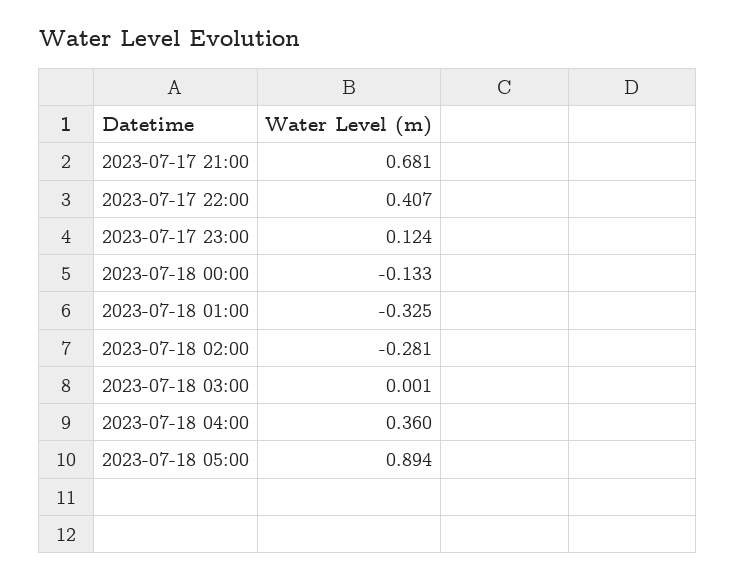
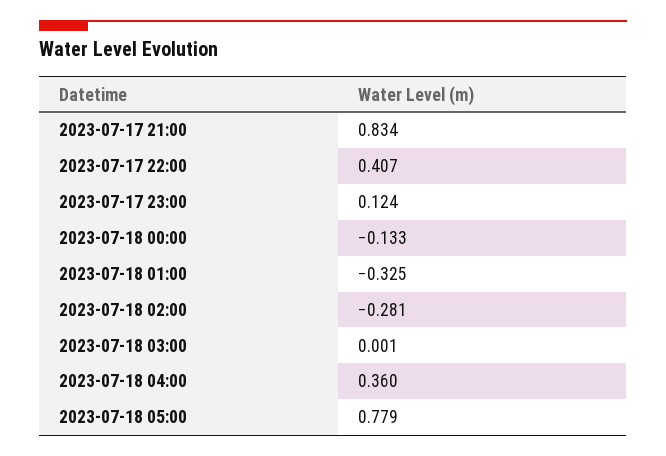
2023-07-17 21:00: 0.681 -> 0.834
2023-07-18 05:00: 0.894 -> 0.779

